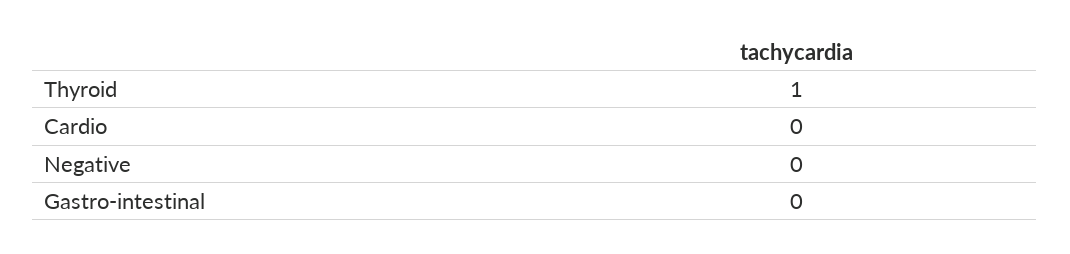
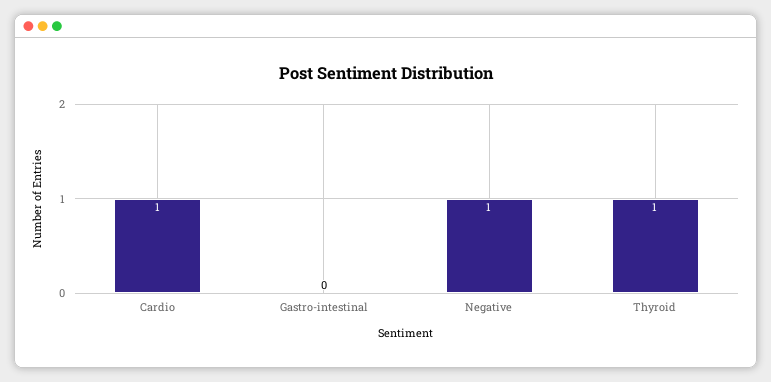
Cardio: 0 -> 1
Negative: 0 -> 1

